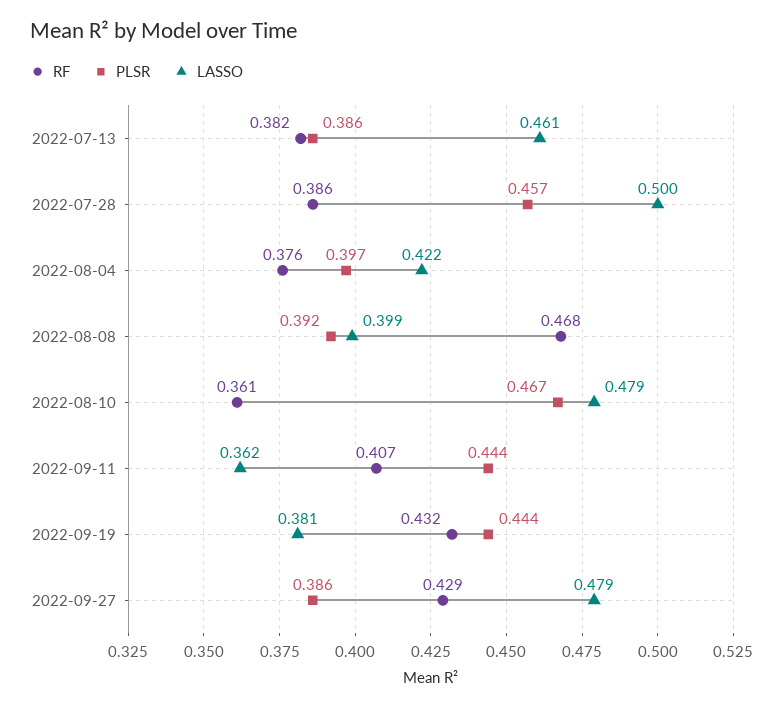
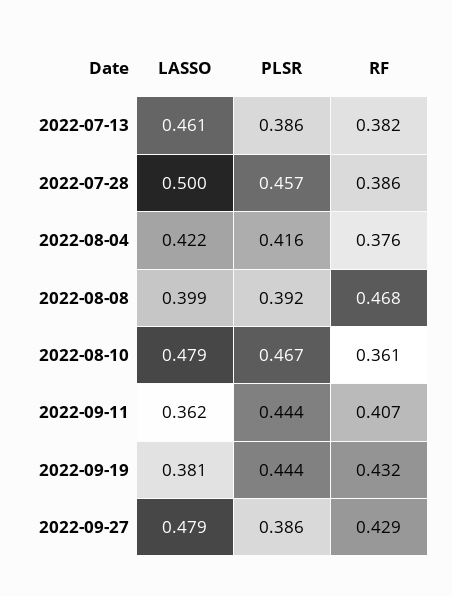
PLSR, 2022-08-04: 0.397 -> 0.416

